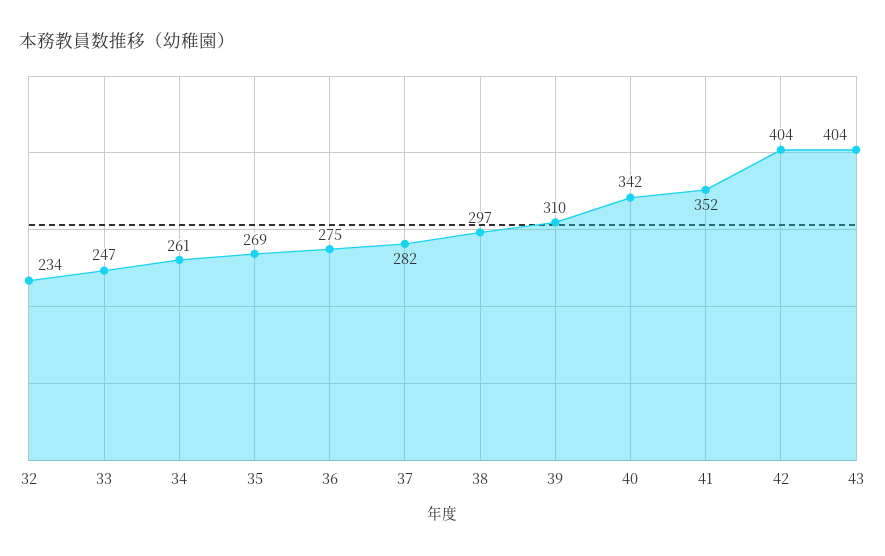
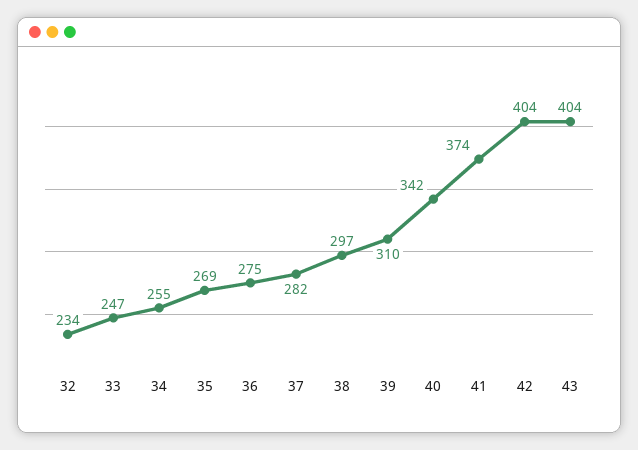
34: 261 -> 255
41: 352 -> 374

